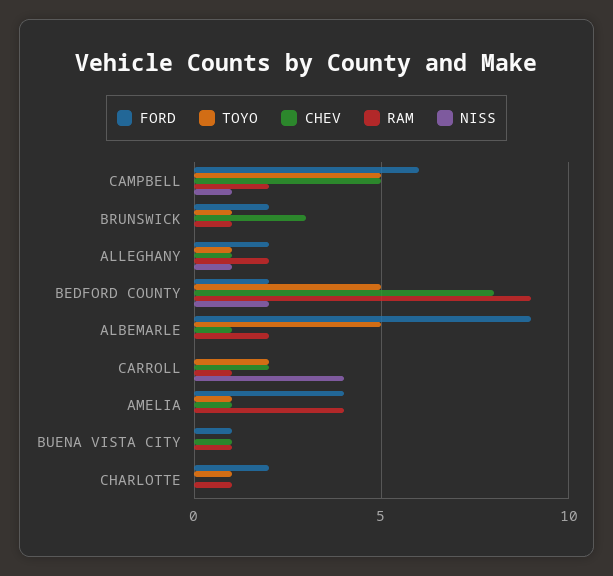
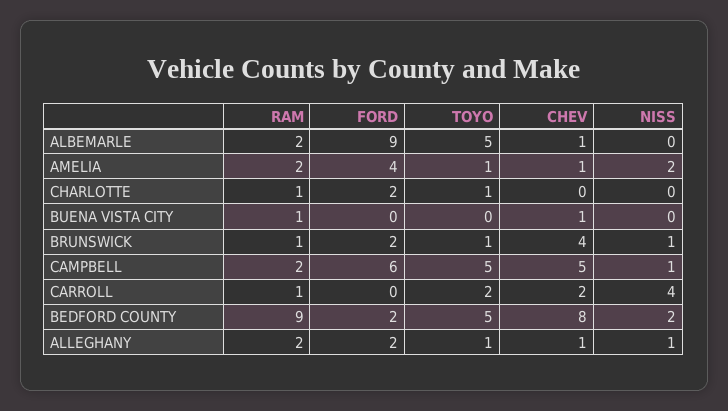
CHEV, BRUNSWICK: 3 -> 4
NISS, BRUNSWICK: 0 -> 1
RAM, AMELIA: 4 -> 2
NISS, AMELIA: 0 -> 2
FORD, BUENA VISTA CITY: 1 -> 0

